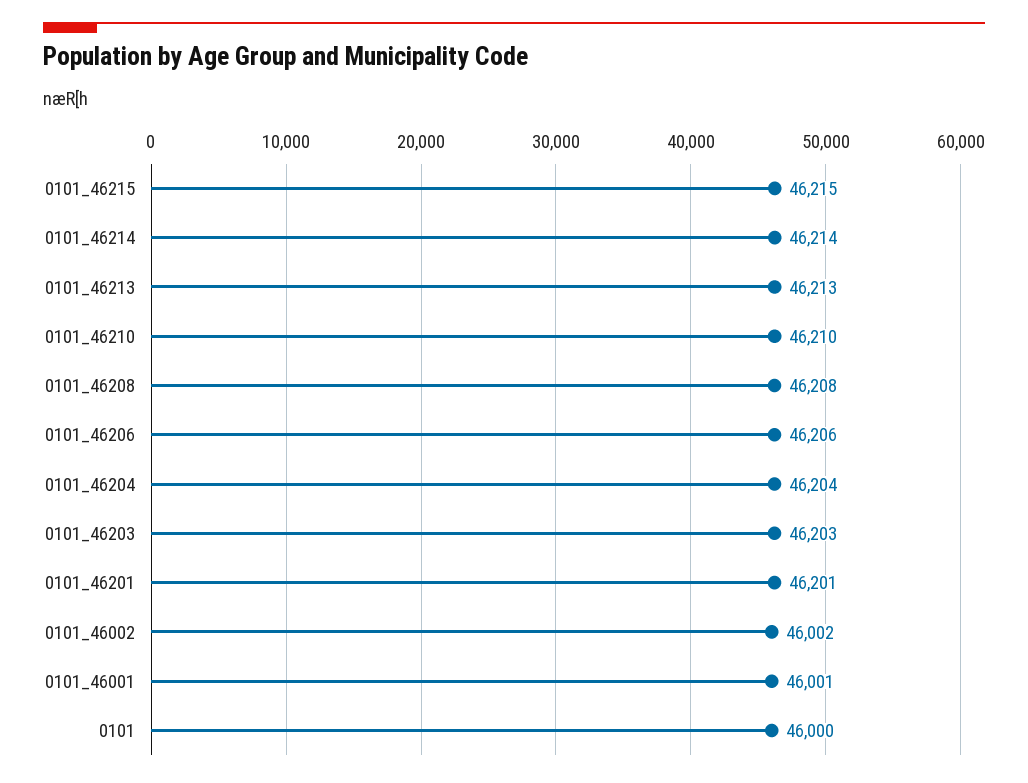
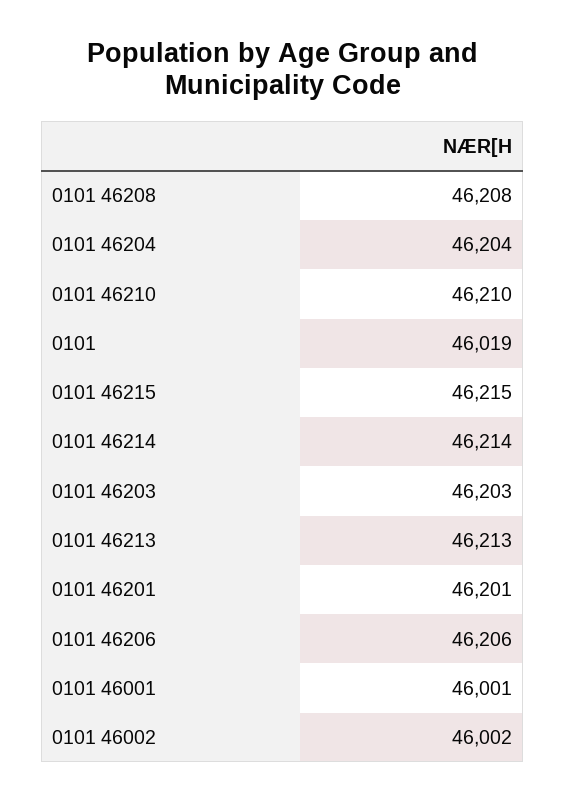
0101: 46000 -> 46019

